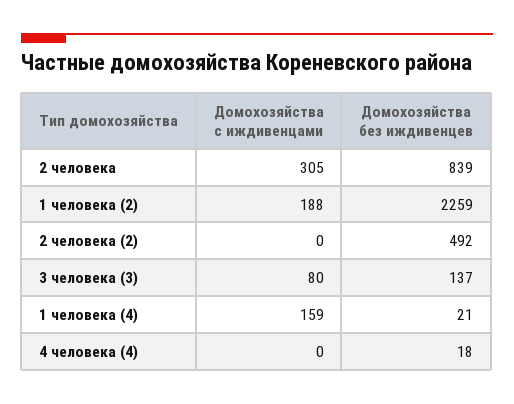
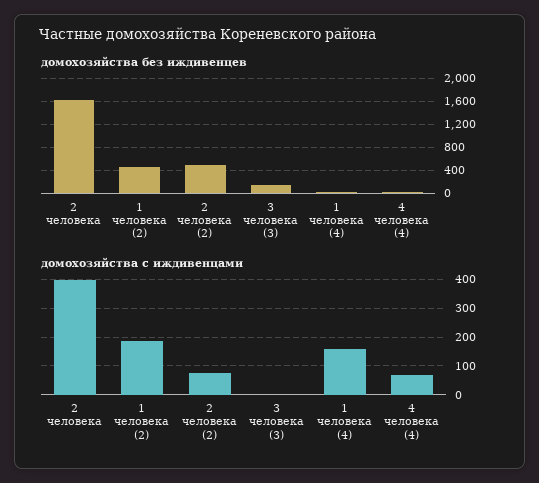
Домохозяйства с иждивенцами, 2 человека: 305 -> 400
Домохозяйства без иждивенцев, 2 человека: 839 -> 1600
Домохозяйства без иждивенцев, 1 человека (2): 2259 -> 400
Домохозяйства с иждивенцами, 2 человека (2): 0 -> 75
Домохозяйства с иждивенцами, 3 человека (3): 80 -> 0
Домохозяйства с иждивенцами, 4 человека (4): 0 -> 75

